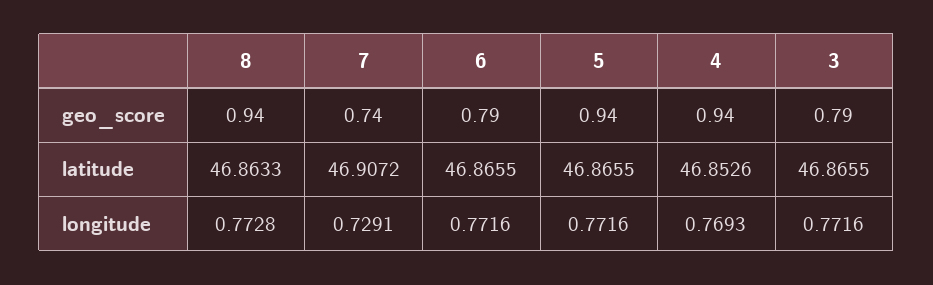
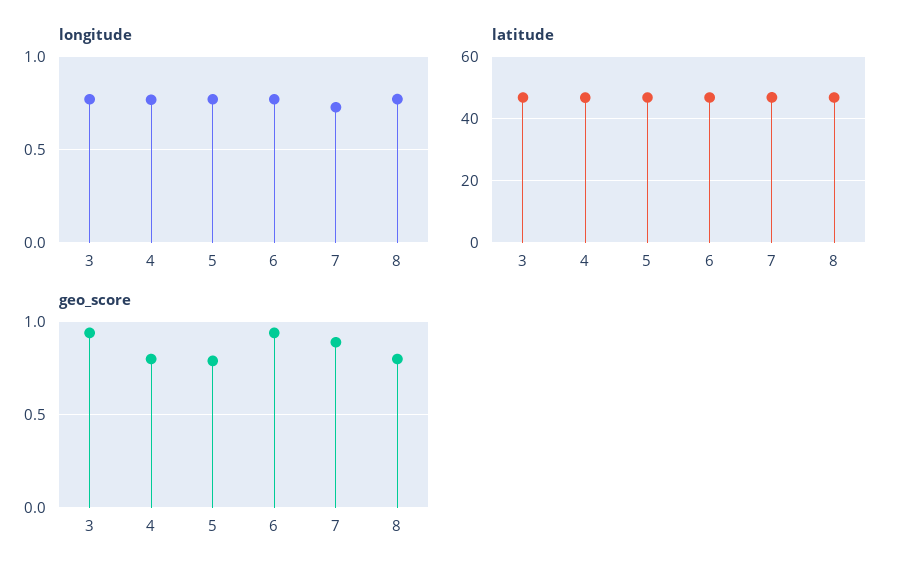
geo_score, 8: 0.94 -> 0.8
geo_score, 7: 0.74 -> 0.9
geo_score, 6: 0.79 -> 0.95
geo_score, 5: 0.94 -> 0.8
geo_score, 4: 0.94 -> 0.8
geo_score, 3: 0.79 -> 0.95

